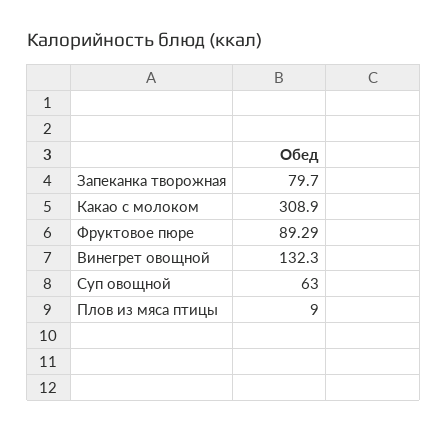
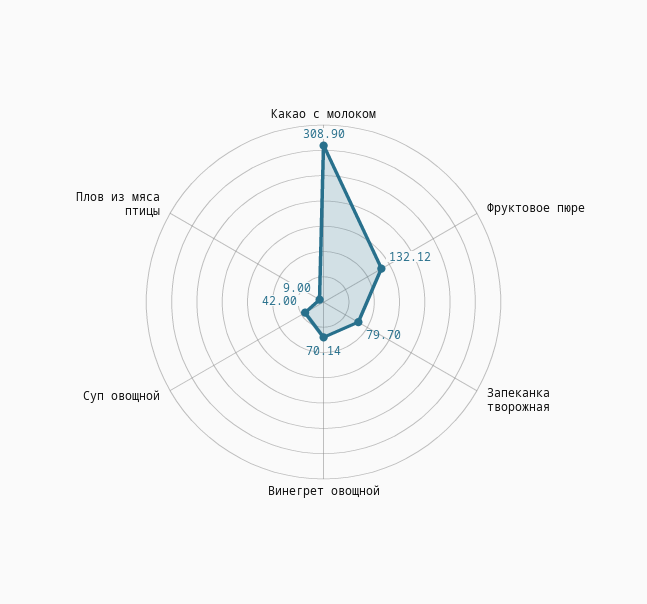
Фруктовое пюре: 89.29 -> 132.12
Винегрет овощной: 132.3 -> 70.14
Суп овощной: 63 -> 42

